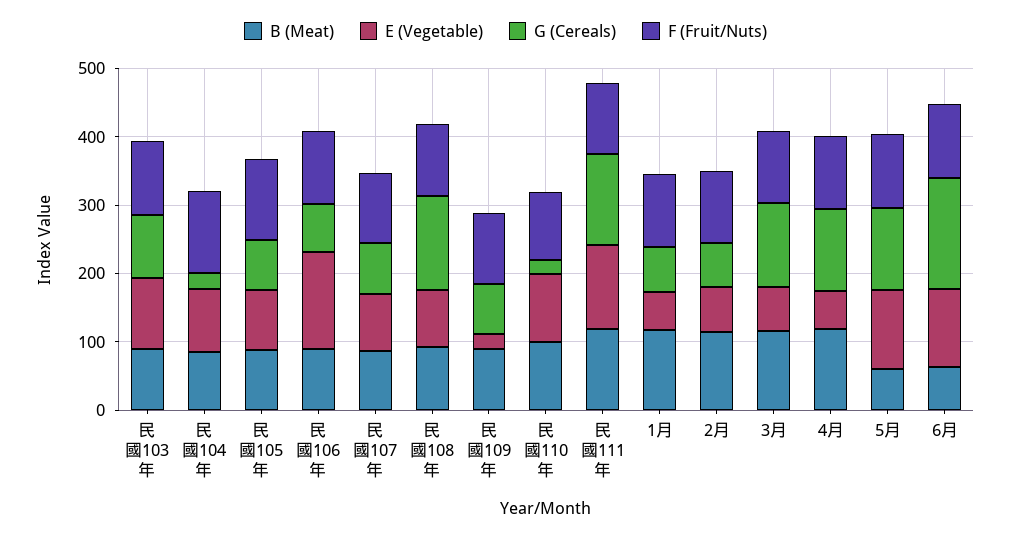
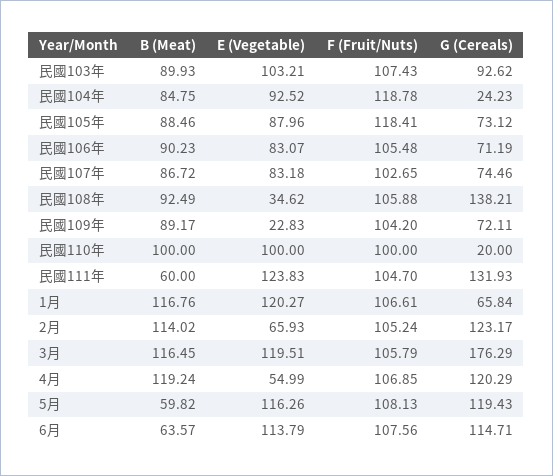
E (Vegetable), 民國106年: 140 -> 83.07
E (Vegetable), 民國108年: 80 -> 34.62
B (Meat), 民國111年: 120 -> 60
E (Vegetable), 1月: 60 -> 120.27
G (Cereals), 2月: 60 -> 123.17
E (Vegetable), 3月: 60 -> 119.51
G (Cereals), 3月: 120 -> 176.29
G (Cereals), 6月: 160 -> 114.71

